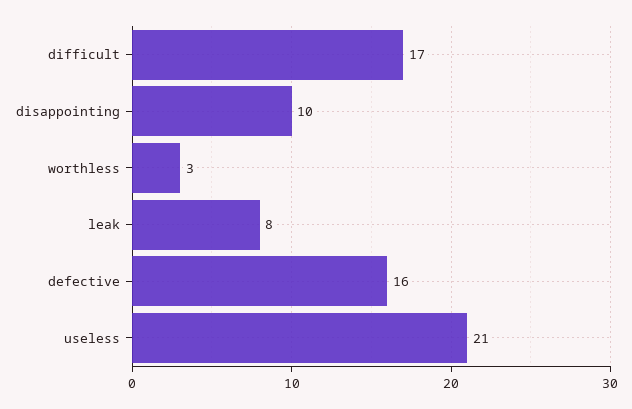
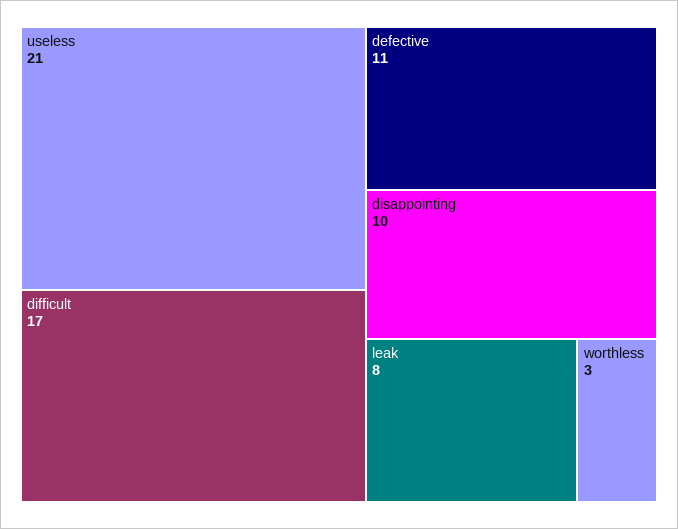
defective: 16 -> 11

